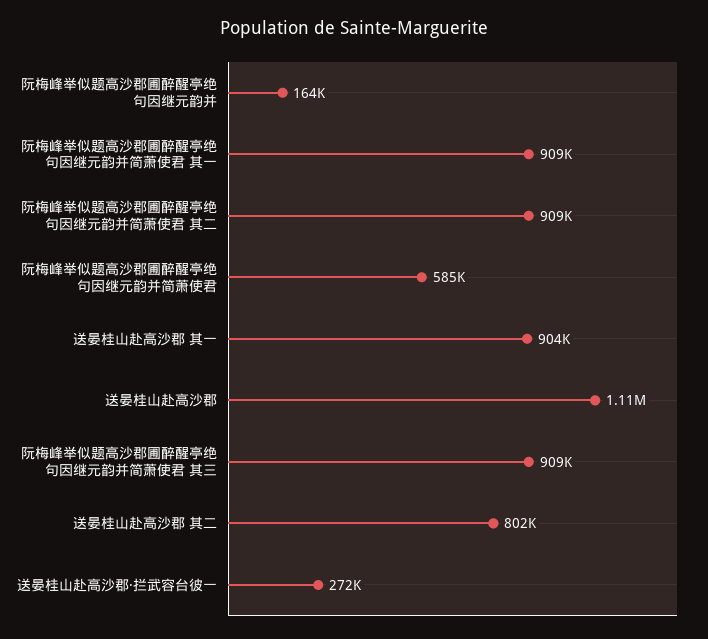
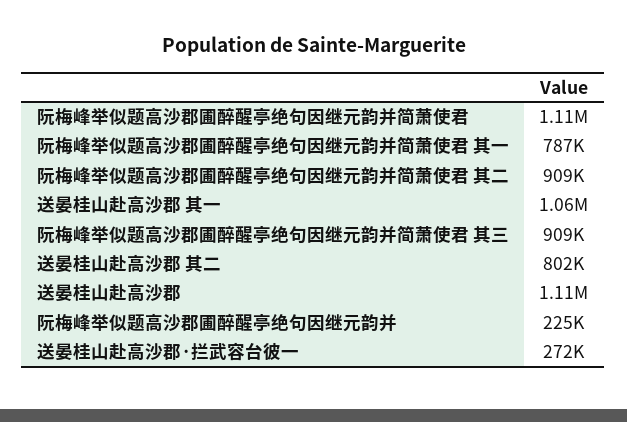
阮梅峰举似题高沙郡圃醉醒亭绝句因继元韵并: 164000 -> 225000
阮梅峰举似题高沙郡圃醉醒亭绝句因继元韵并简萧使君 其一: 909000 -> 787000
阮梅峰举似题高沙郡圃醉醒亭绝句因继元韵并简萧使君: 585000 -> 1110000
送晏桂山赴高沙郡 其一: 904000 -> 1060000

